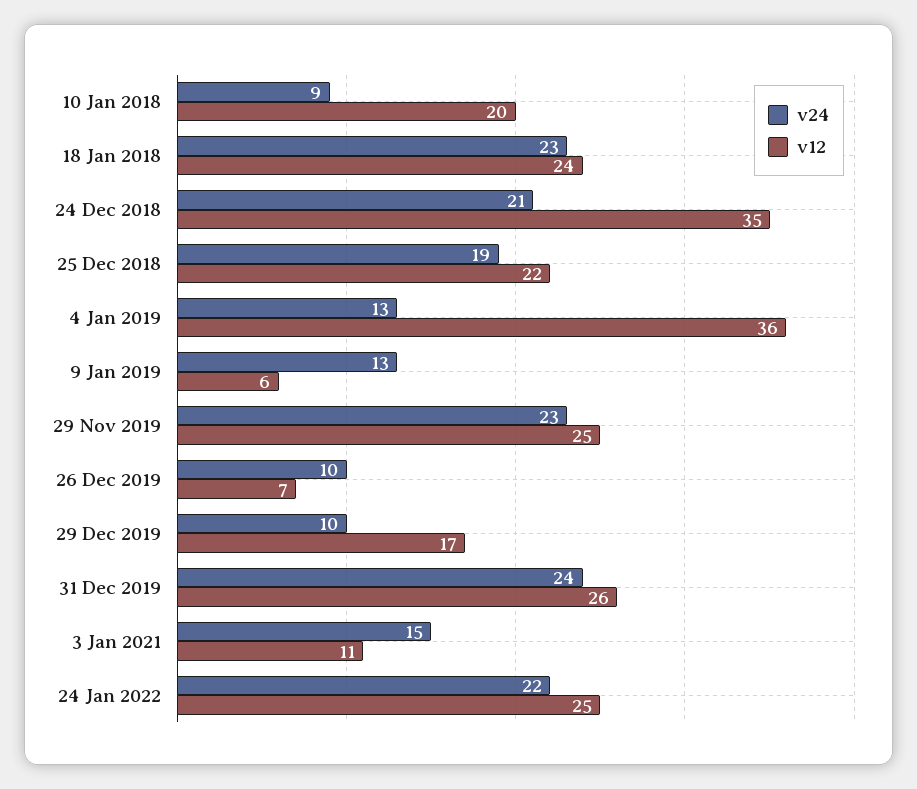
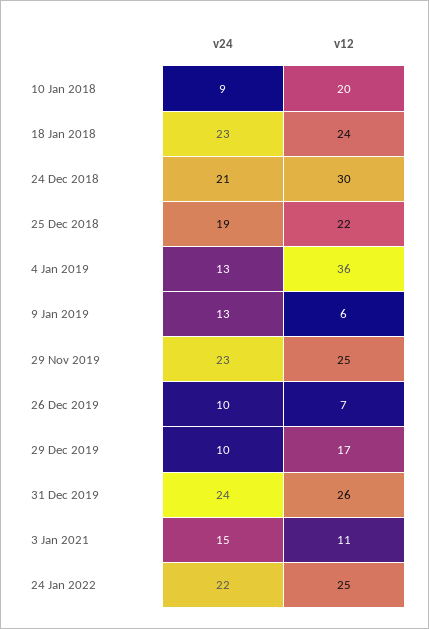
v12, 24 Dec 2018: 35 -> 30

